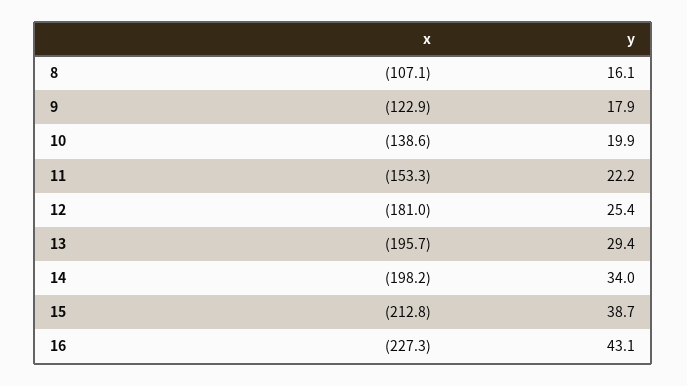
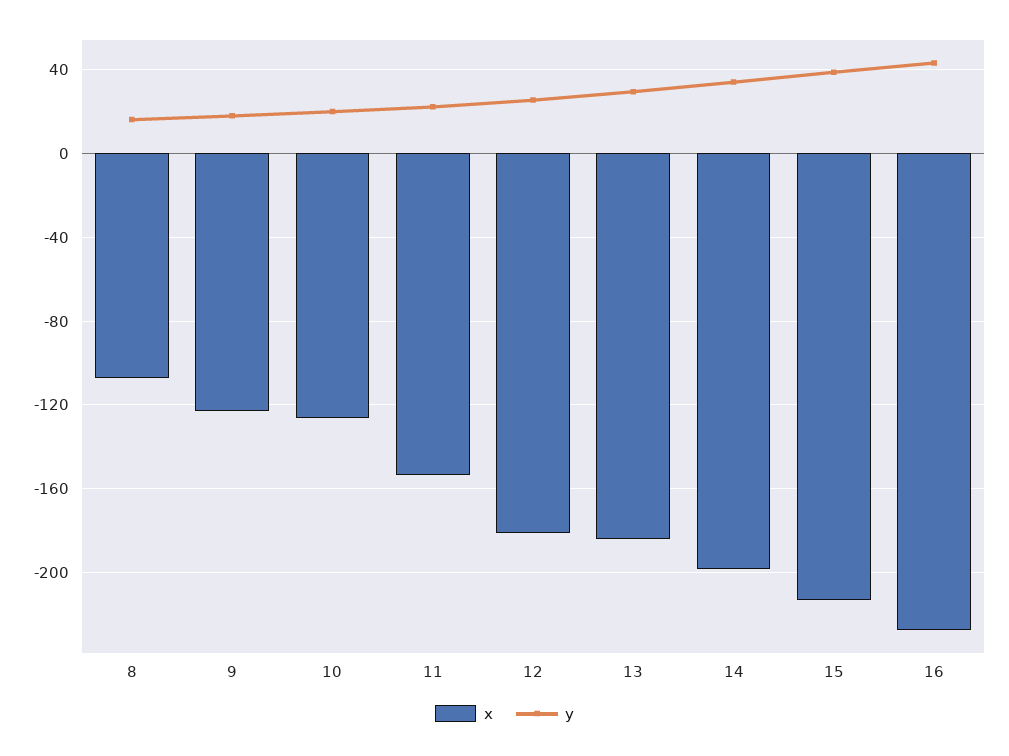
x, 10: -138.6 -> -125
x, 13: -195.7 -> -185

